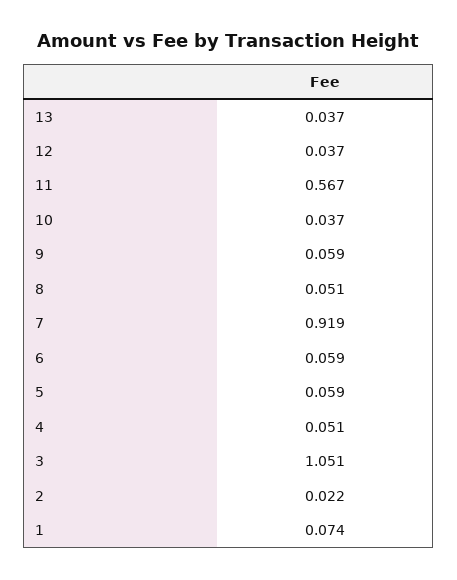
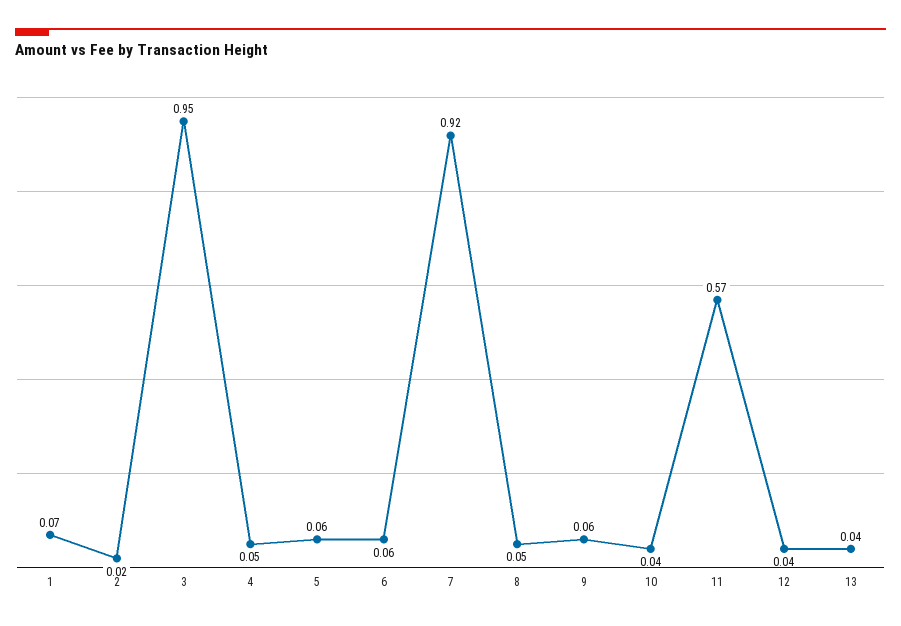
3: 1.051 -> 0.95

